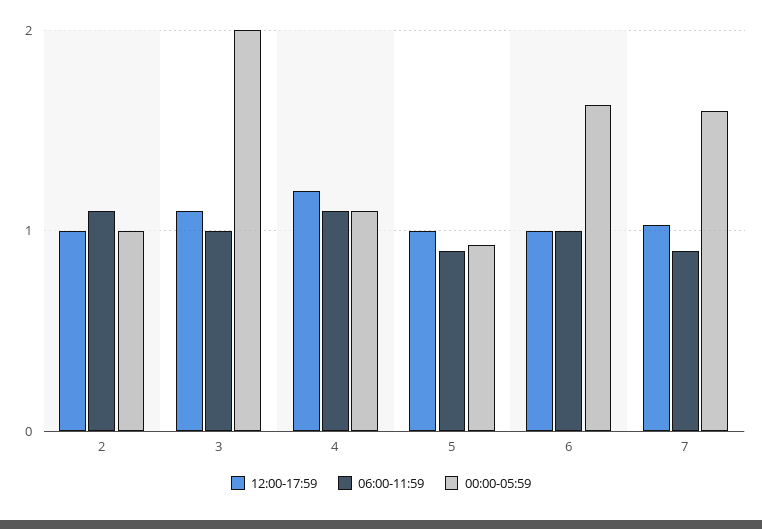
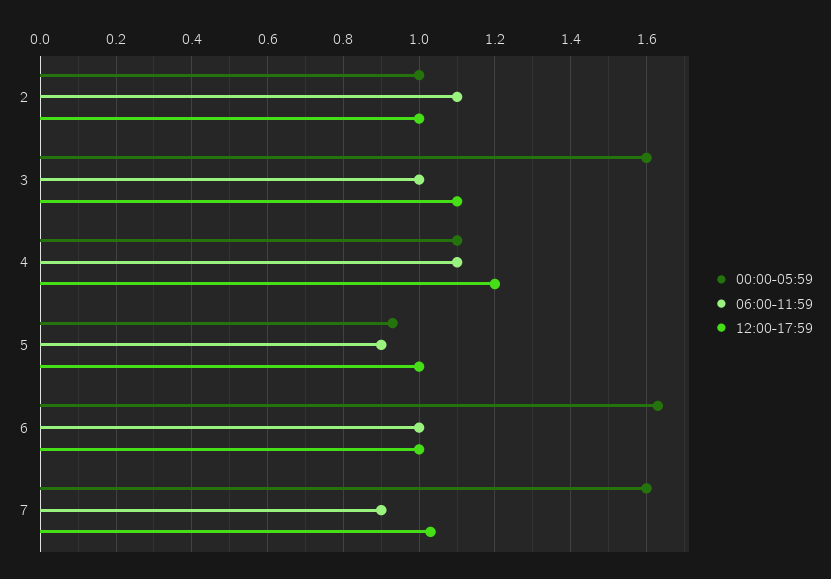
00:00-05:59, 3: 2 -> 1.6

